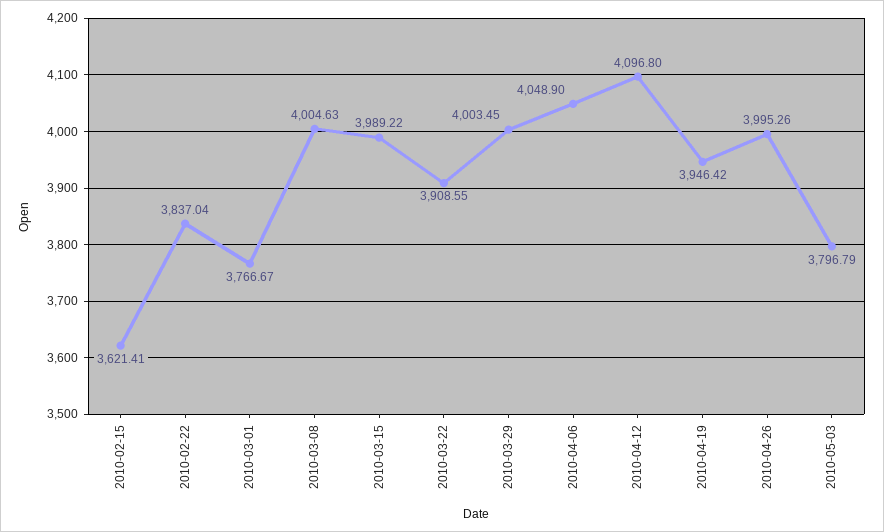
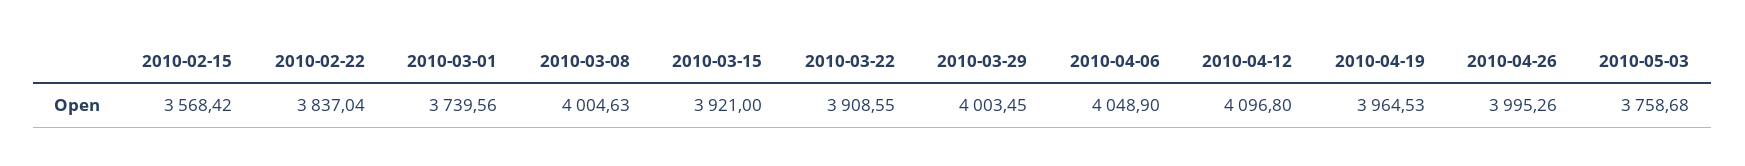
2010-02-15: 3621.41 -> 3568.42
2010-03-01: 3766.67 -> 3739.56
2010-03-15: 3989.22 -> 3921
2010-04-19: 3946.42 -> 3964.53
2010-05-03: 3796.79 -> 3758.68

